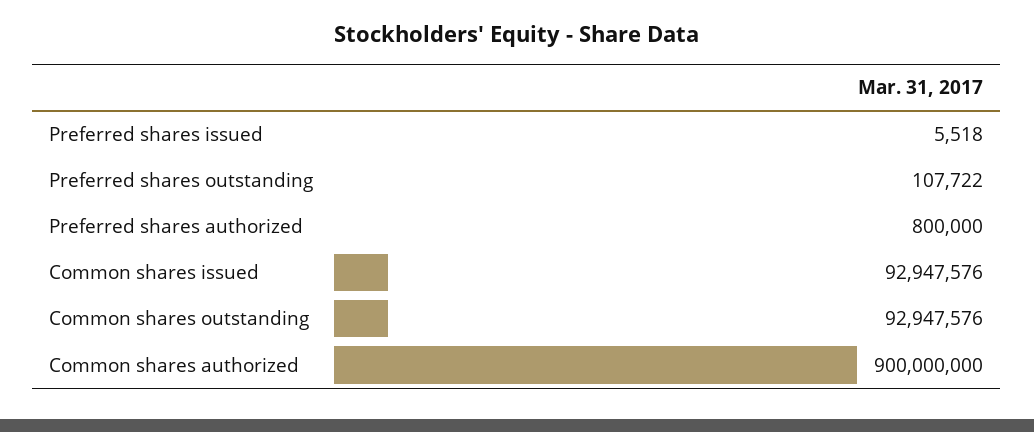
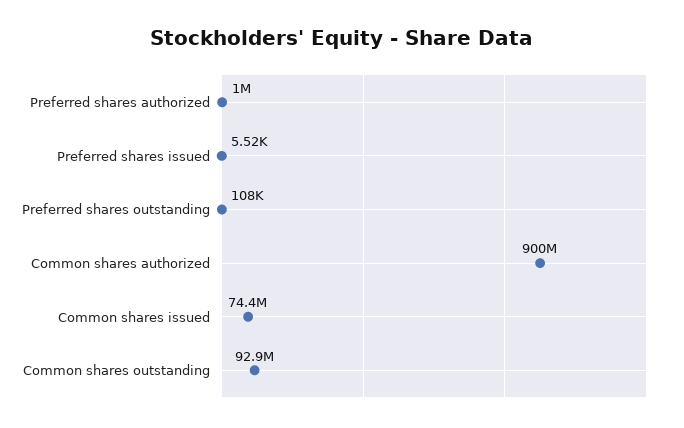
Preferred shares authorized: 800000 -> 1000000
Common shares issued: 92947576 -> 74400000

